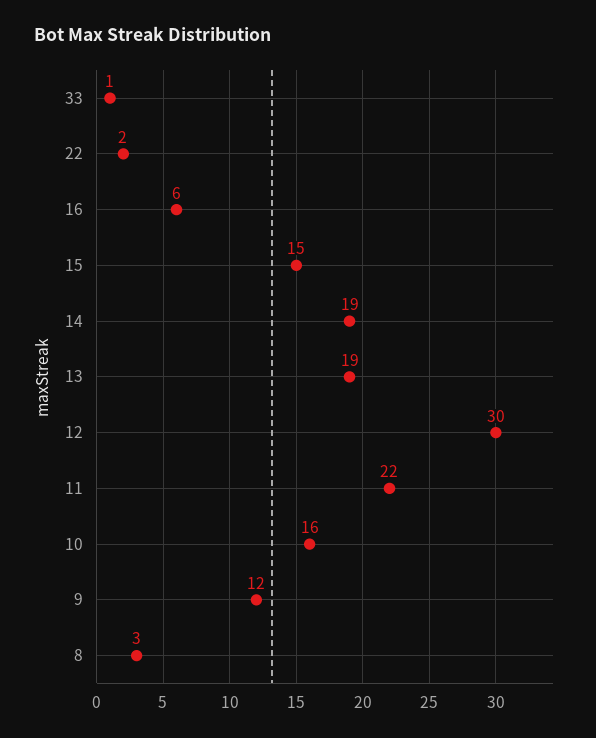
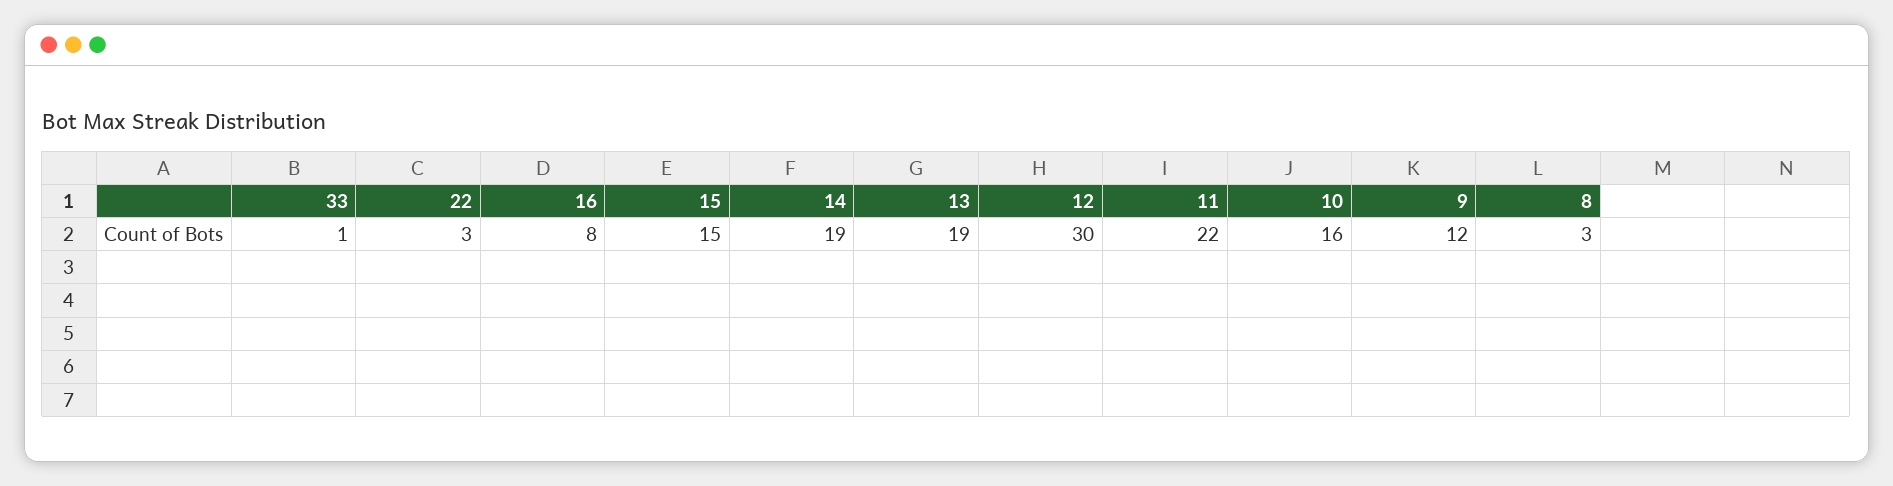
22: 2 -> 3
16: 6 -> 8

